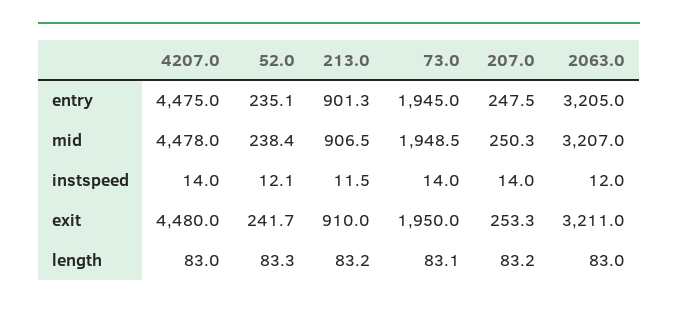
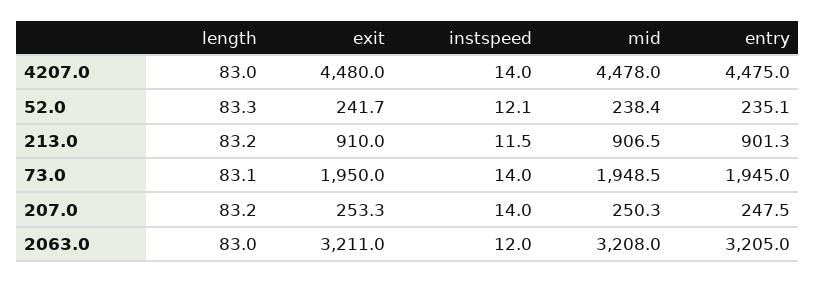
2063.0, mid: 3207 -> 3208

